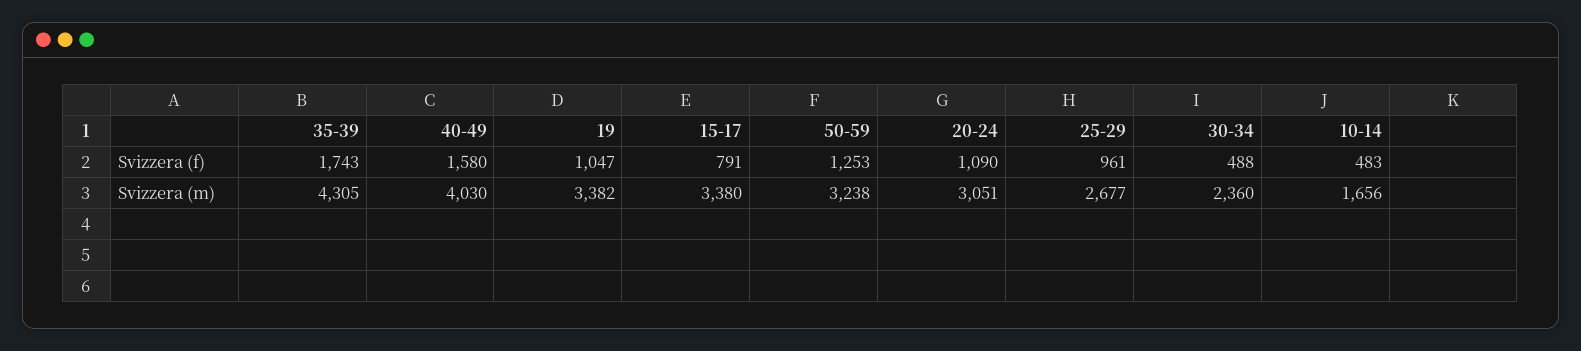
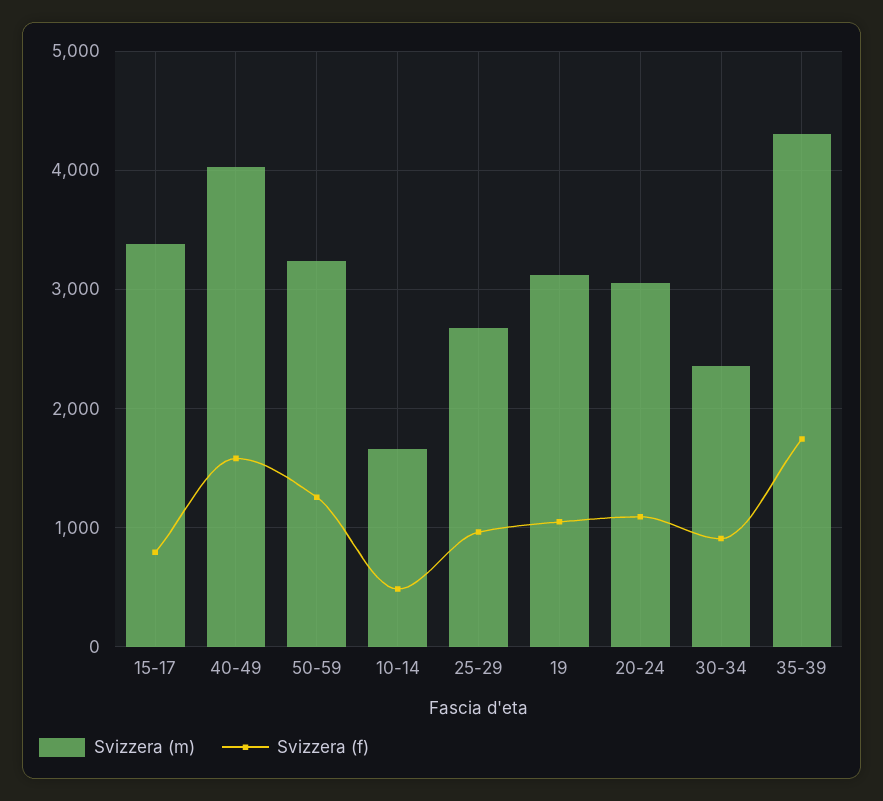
Svizzera (f), 30-34: 488 -> 900
Svizzera (m), 19: 3382 -> 3100

